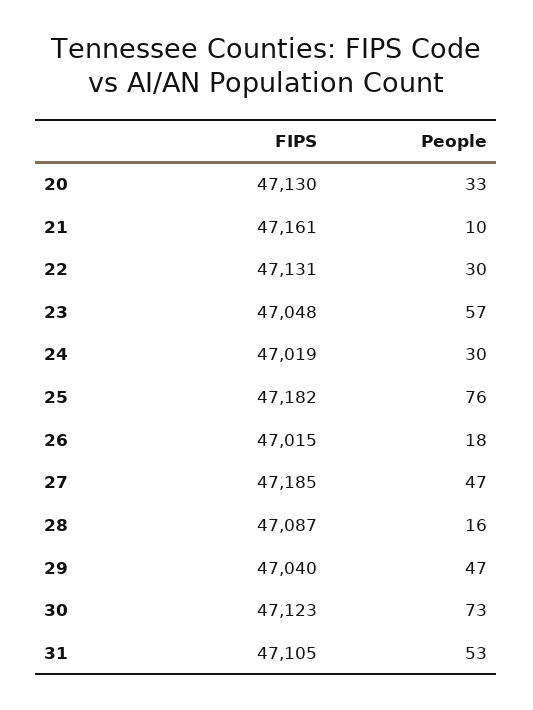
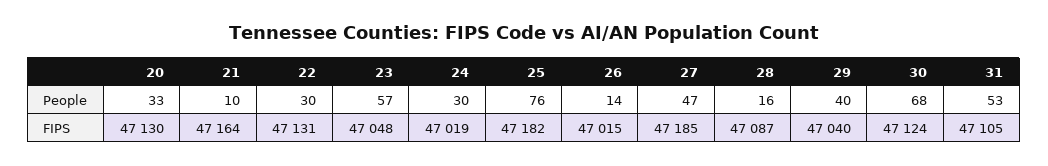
FIPS, 21: 47161 -> 47164
People, 26: 18 -> 14
People, 29: 47 -> 40
FIPS, 30: 47123 -> 47124
People, 30: 73 -> 68

